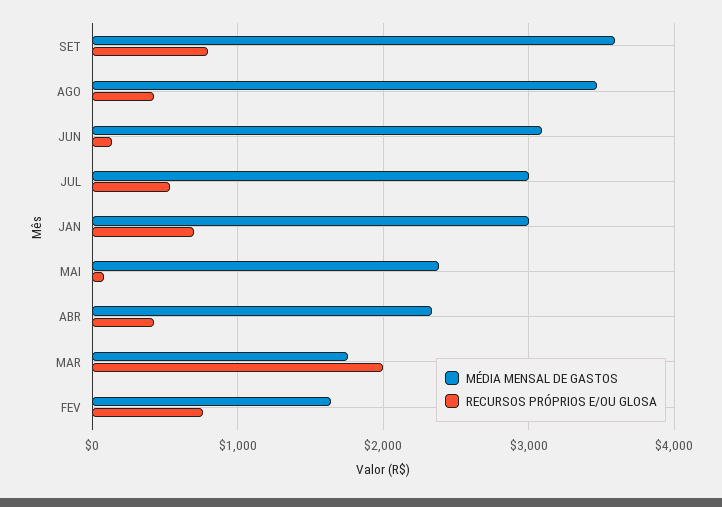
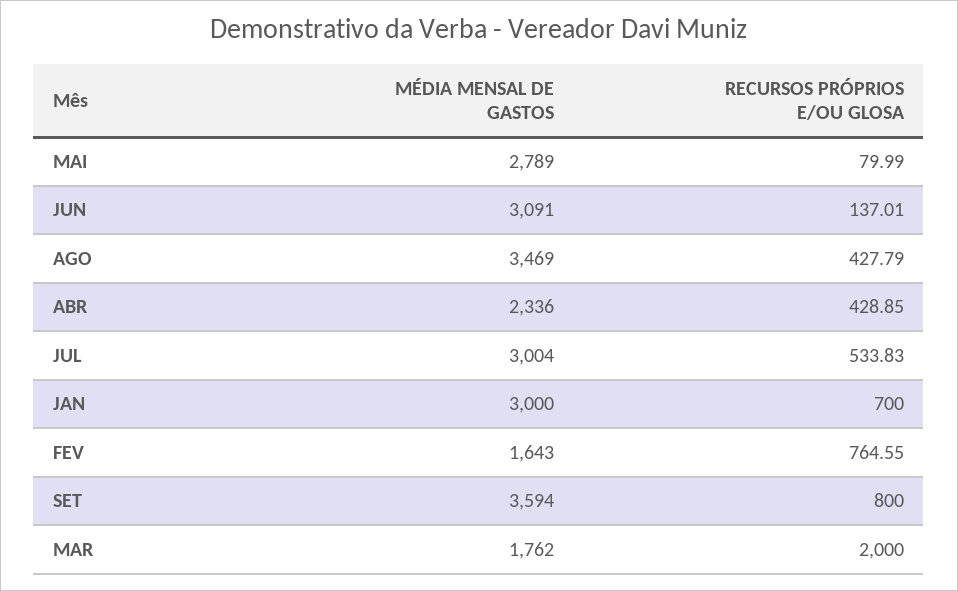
MÉDIA MENSAL DE GASTOS, MAI: 2400 -> 2789

